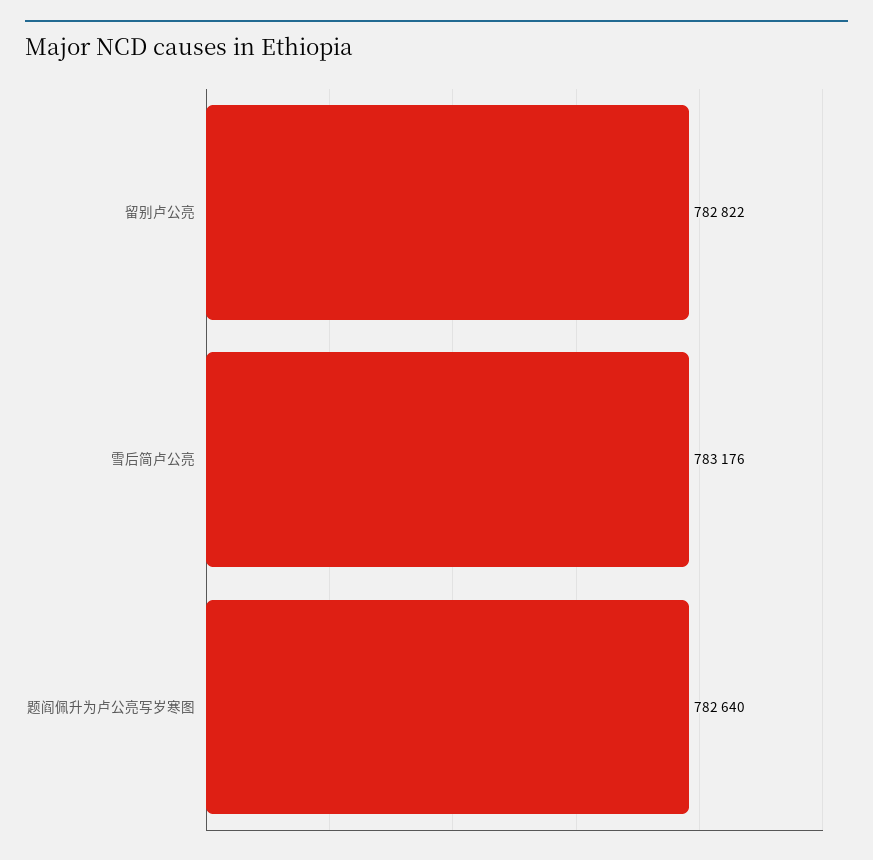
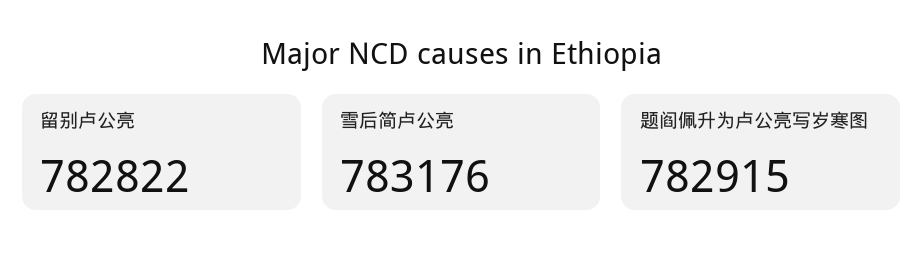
题阎佩升为卢公亮写岁寒图: 782640 -> 782915

